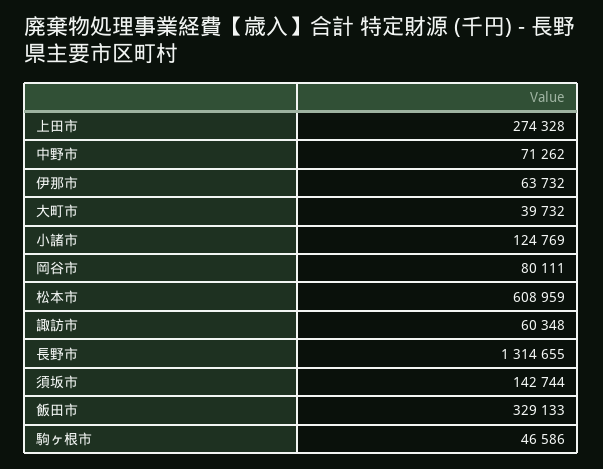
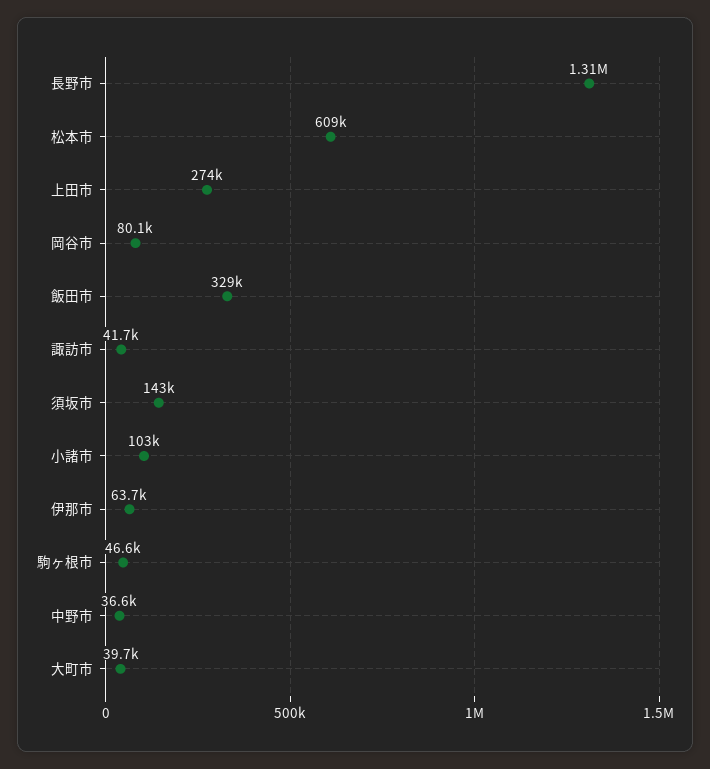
中野市: 71262 -> 36600
小諸市: 124769 -> 103000
諏訪市: 60348 -> 41700

